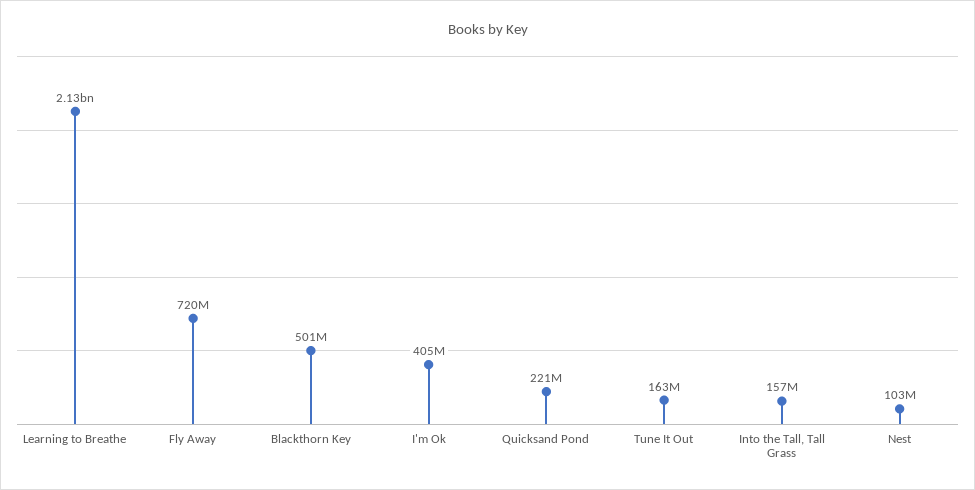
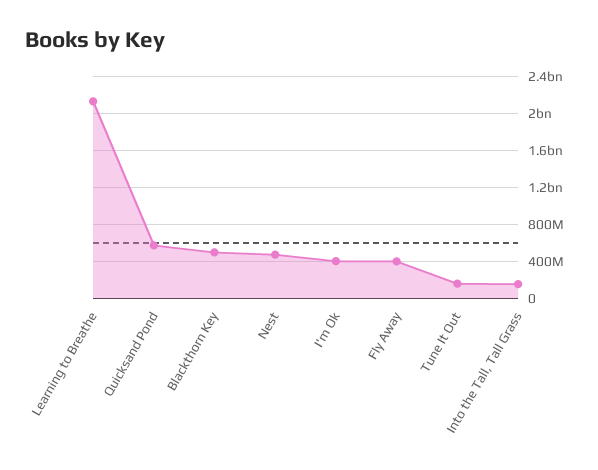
Fly Away: 720000000 -> 400000000
Quicksand Pond: 221000000 -> 600000000
Nest: 103000000 -> 500000000

